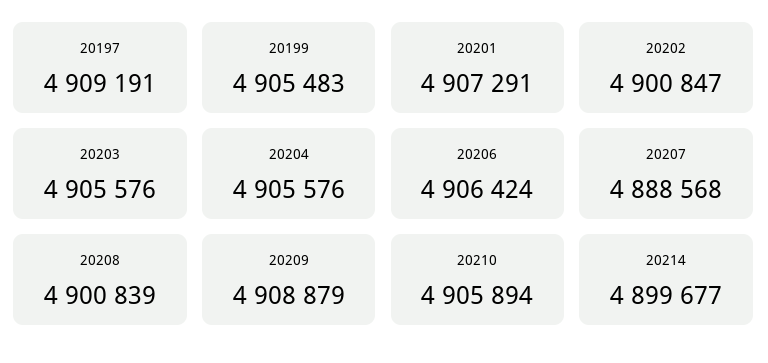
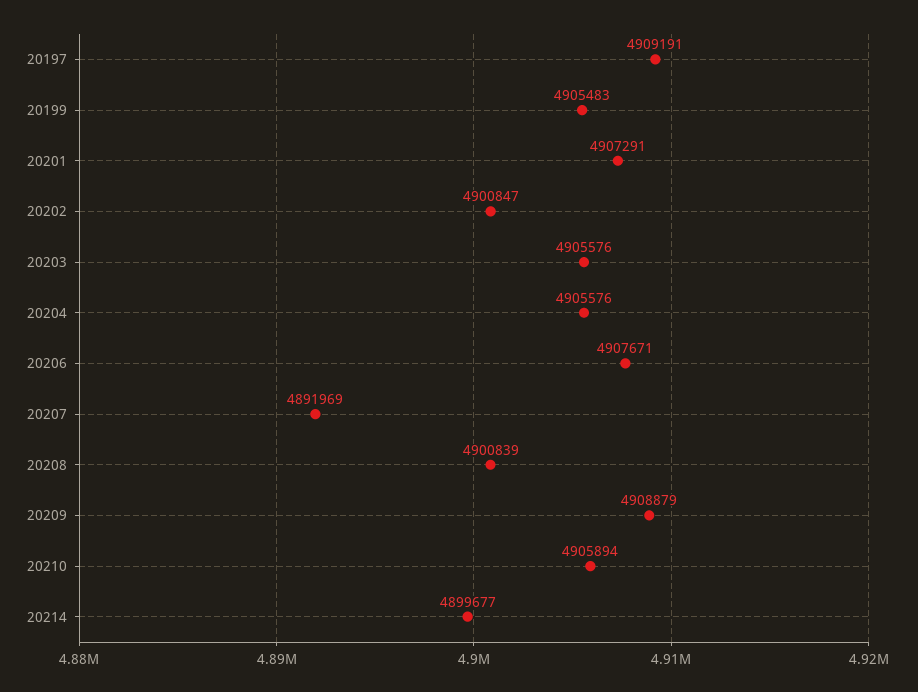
20206: 4906424 -> 4907671
20207: 4888568 -> 4891969

